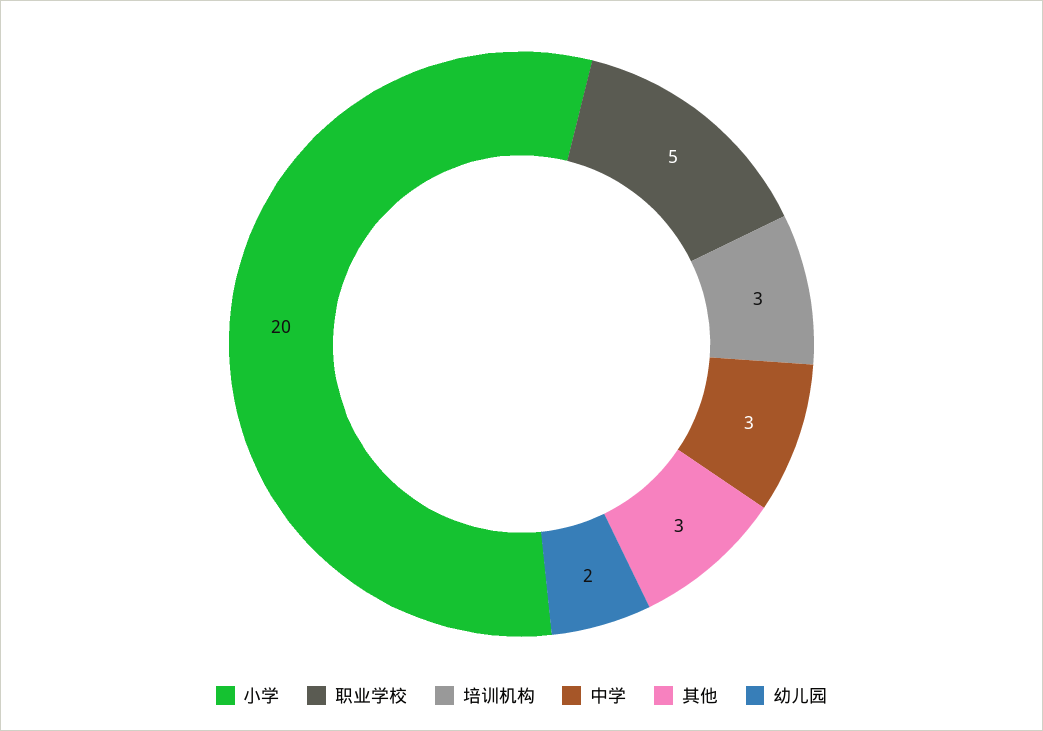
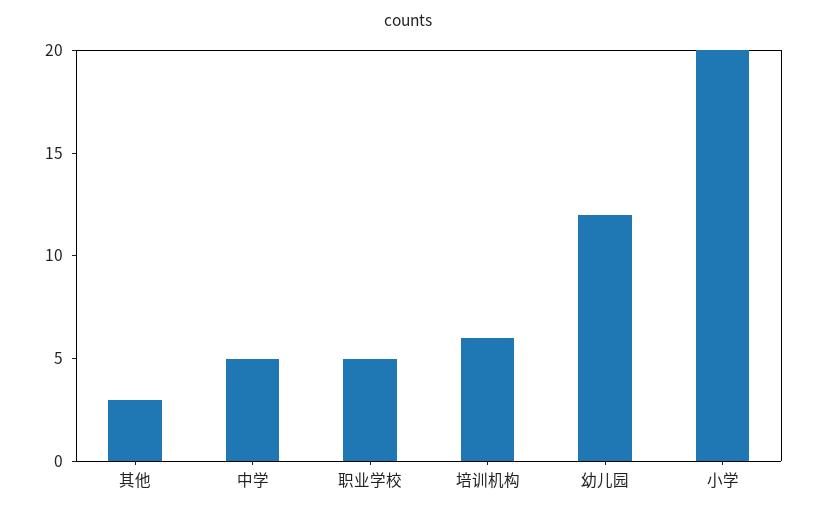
培训机构: 3 -> 6
中学: 3 -> 5
幼儿园: 2 -> 12

